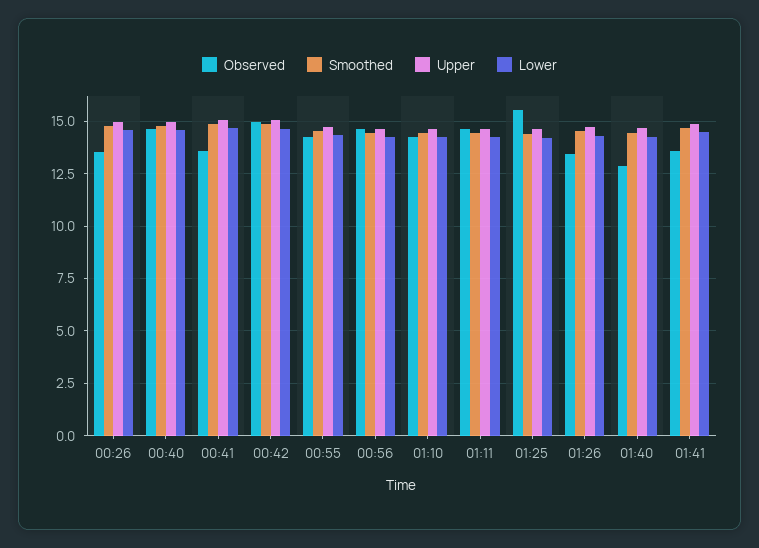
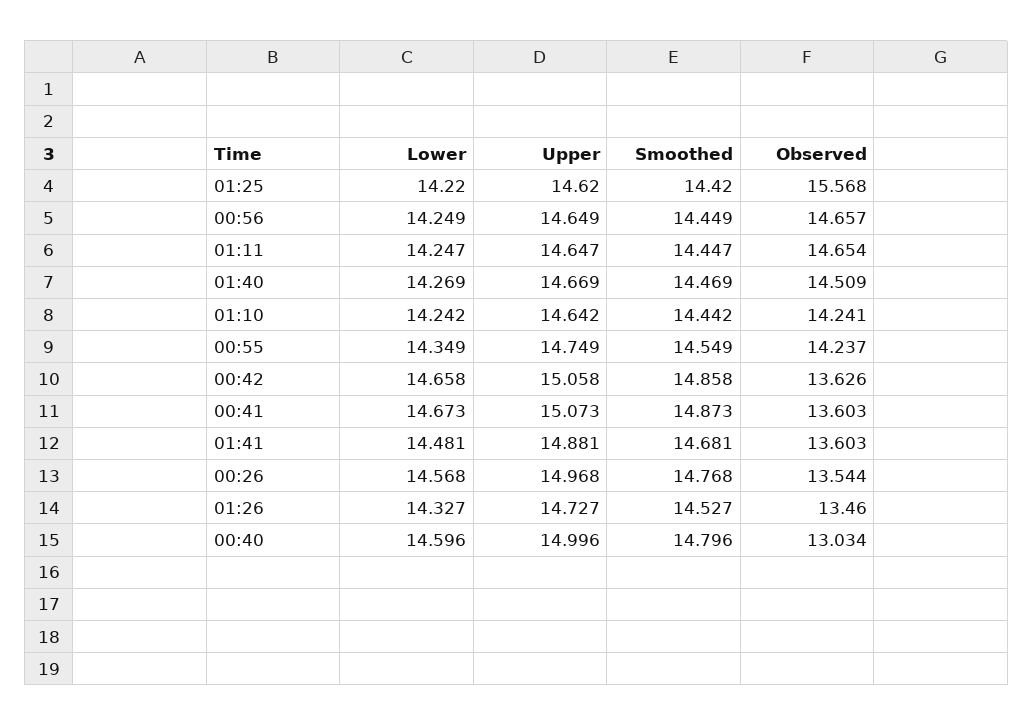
Observed, 00:40: 14.5 -> 13.034
Observed, 00:42: 15 -> 13.626
Observed, 01:40: 13 -> 14.509

